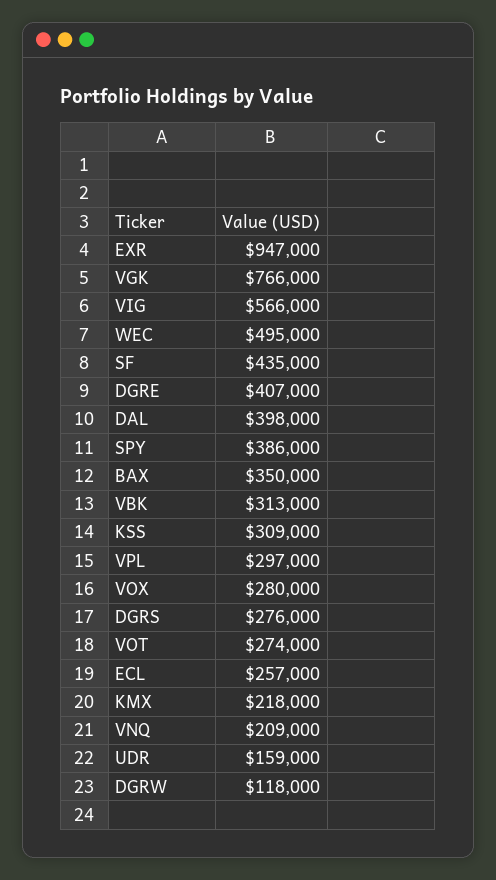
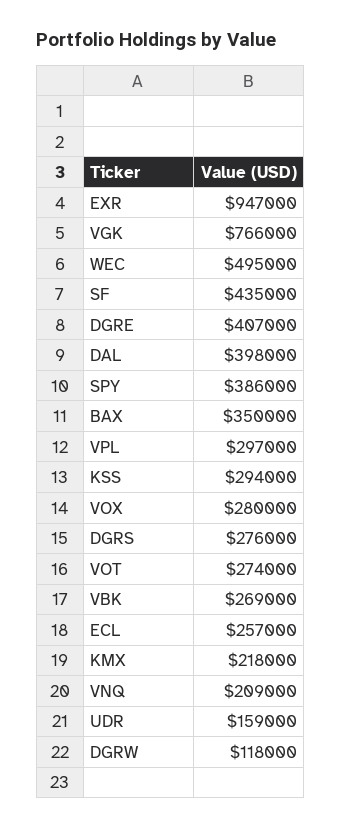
VIG: 566000 -> none
VBK: 313000 -> 269000
KSS: 309000 -> 294000

